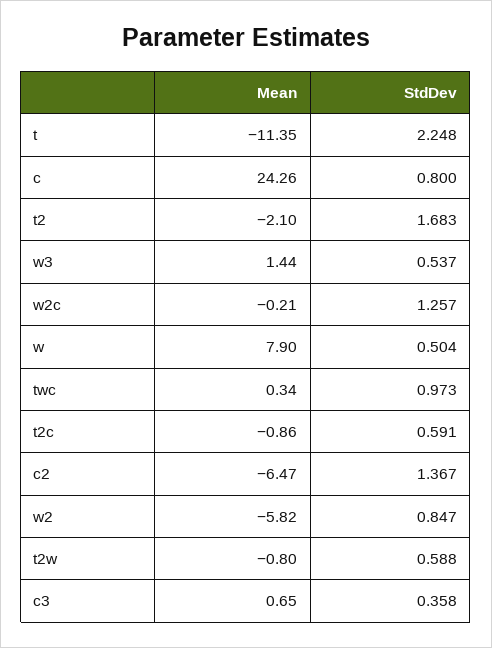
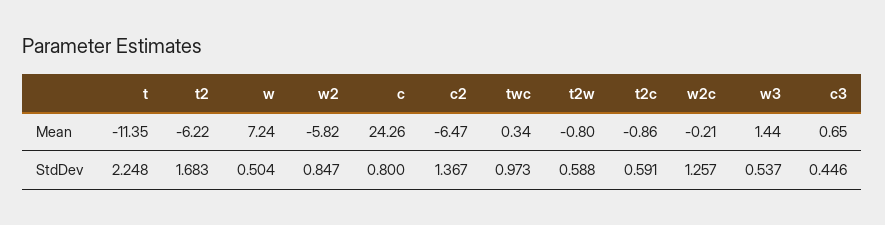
Mean, t2: -2.1 -> -6.22
Mean, w: 7.9 -> 7.24
StdDev, c3: 0.358 -> 0.446

